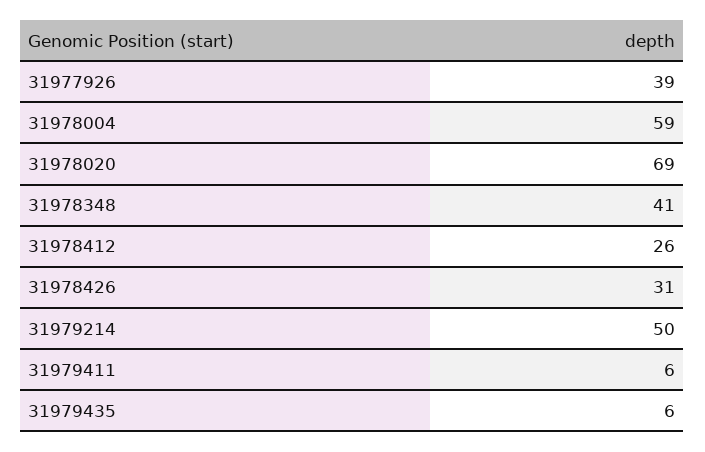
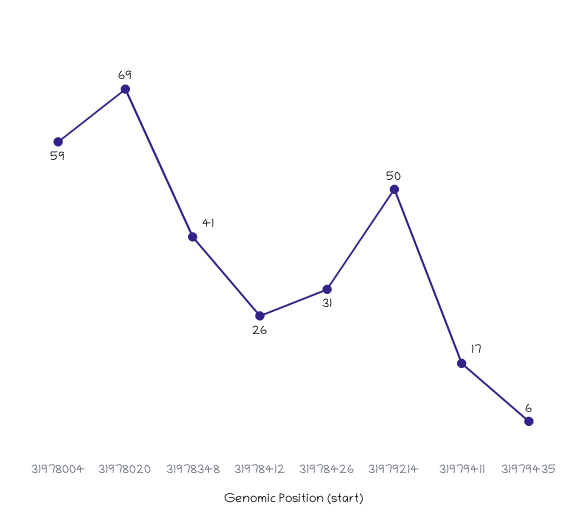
31977926: 39 -> none
31979411: 6 -> 17

